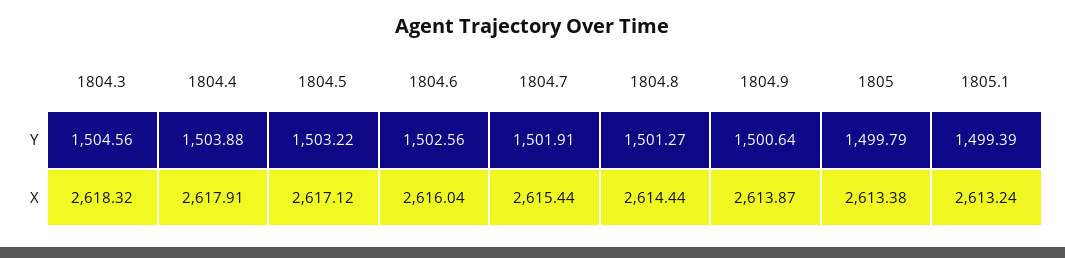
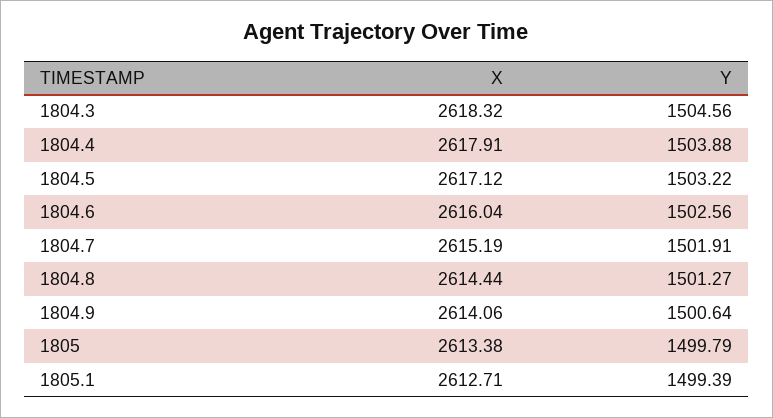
1804.7, X: 2615.44 -> 2615.19
1804.9, X: 2613.87 -> 2614.06
1805.1, X: 2613.24 -> 2612.71

